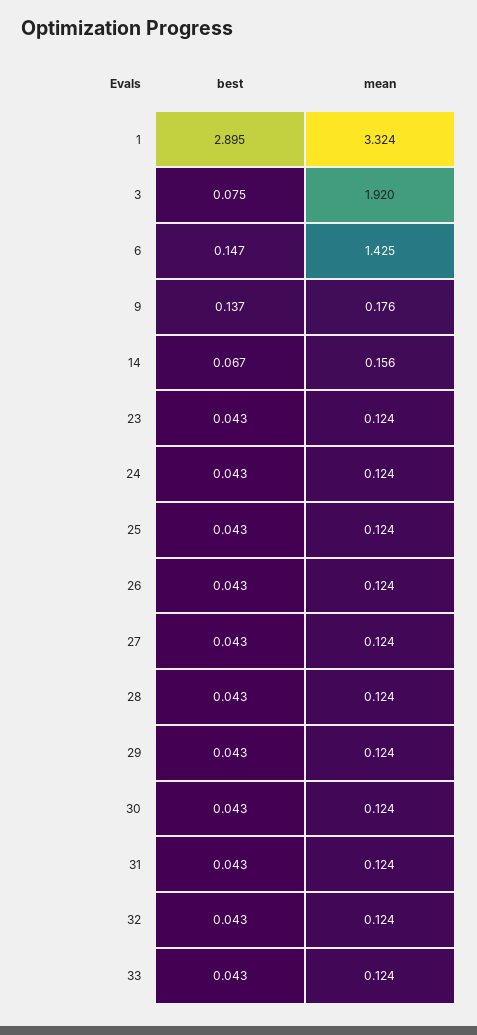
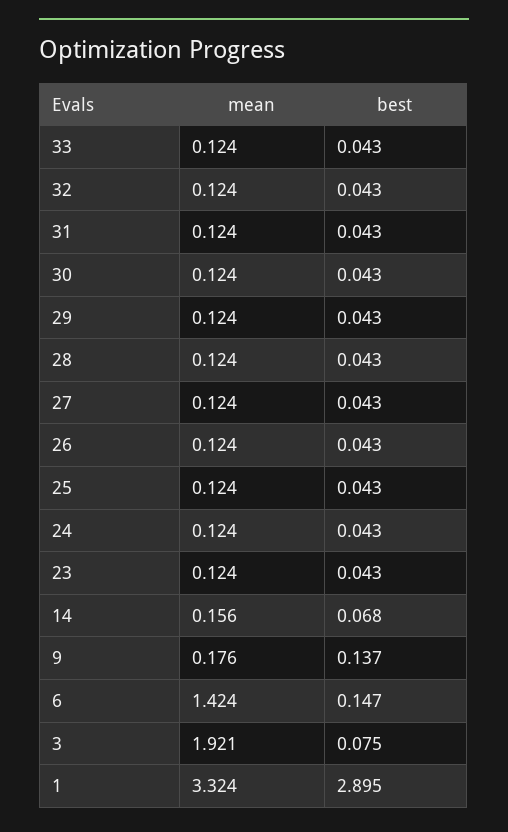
mean, 3: 1.92 -> 1.921
mean, 6: 1.425 -> 1.424
best, 14: 0.067 -> 0.068

